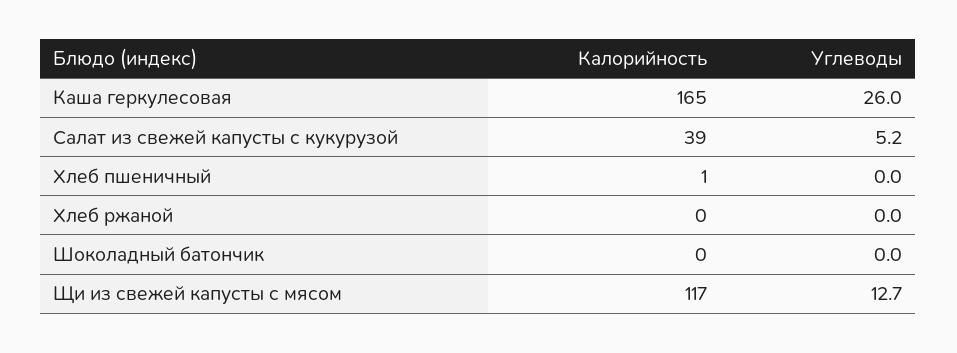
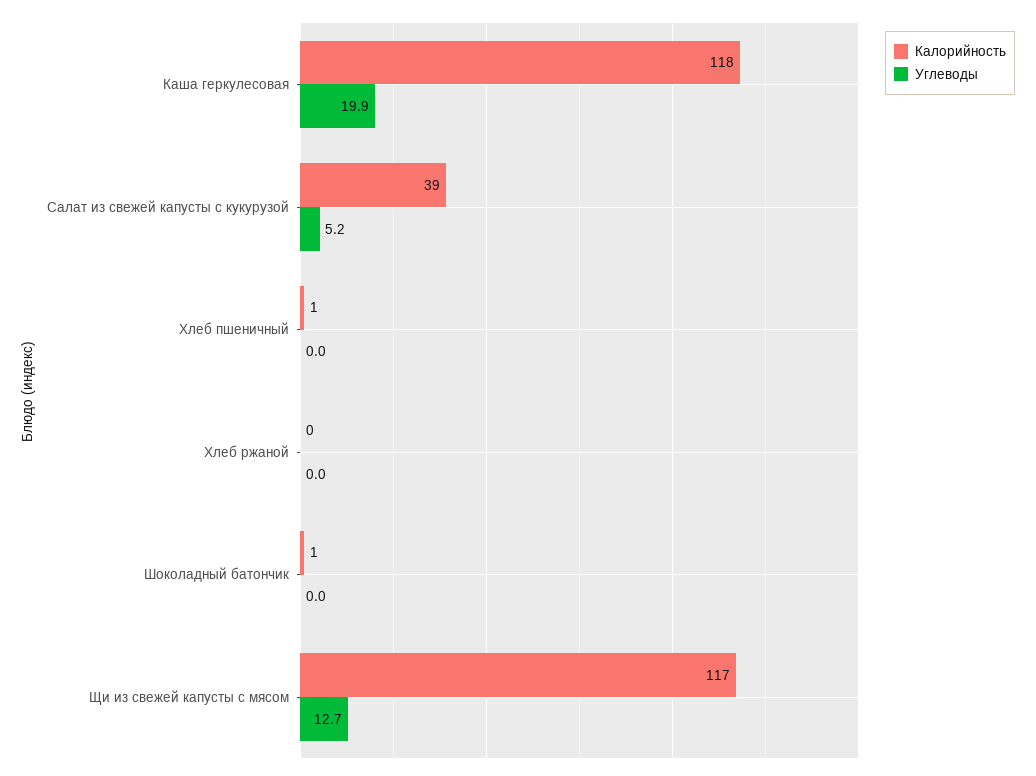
Калорийность, Каша геркулесовая: 165 -> 118
Углеводы, Каша геркулесовая: 26 -> 19.9
Калорийность, Шоколадный батончик: 0 -> 1

